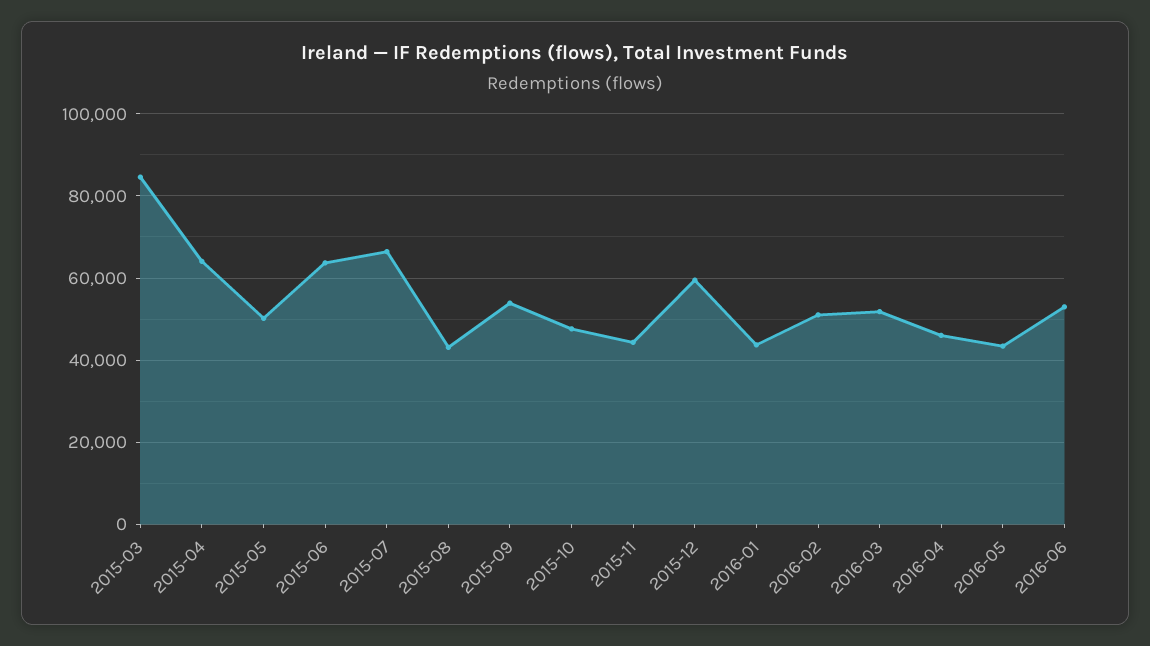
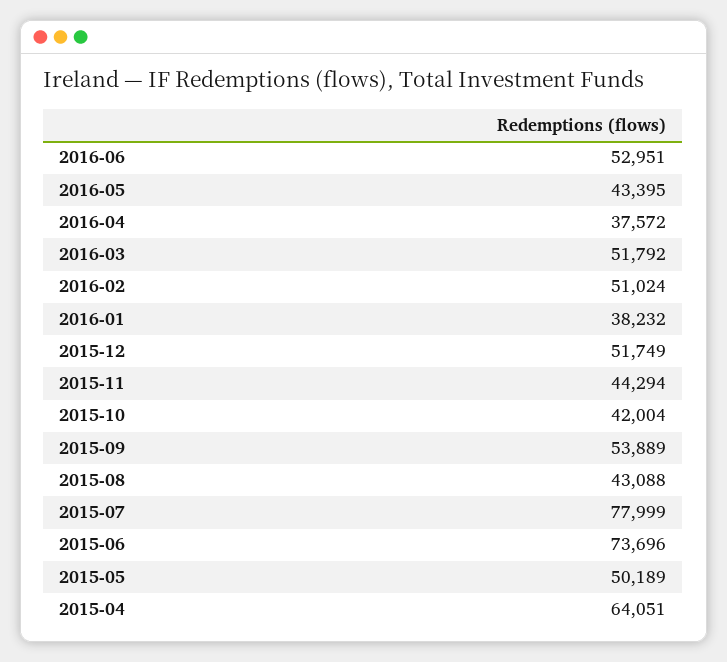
2015-03: 84000 -> none
2015-06: 64000 -> 73696
2015-07: 66000 -> 77999
2015-10: 48000 -> 42004
2015-12: 60000 -> 51749
2016-01: 44000 -> 38232
2016-04: 46000 -> 37572

